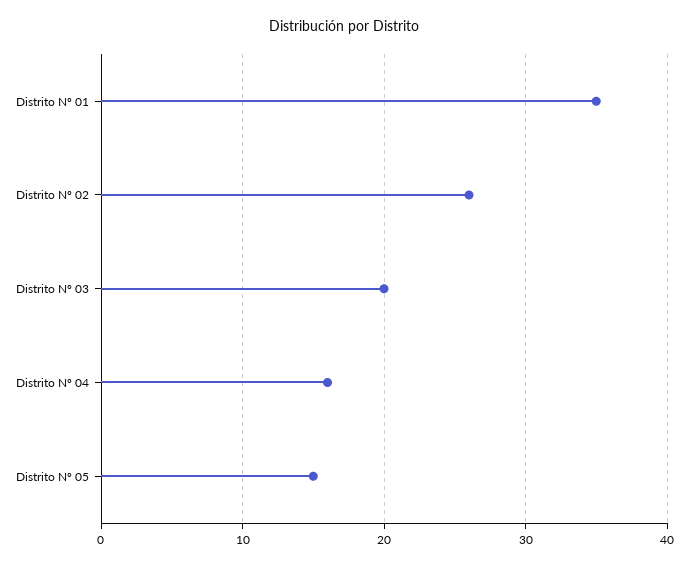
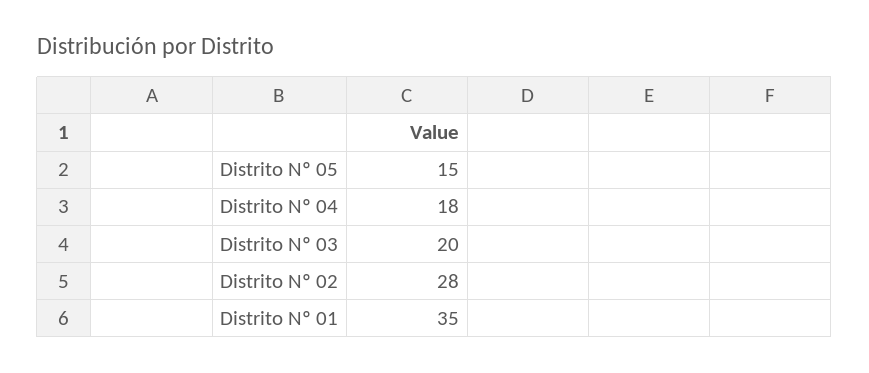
Distrito Nº 02: 26 -> 28
Distrito Nº 04: 16 -> 18

